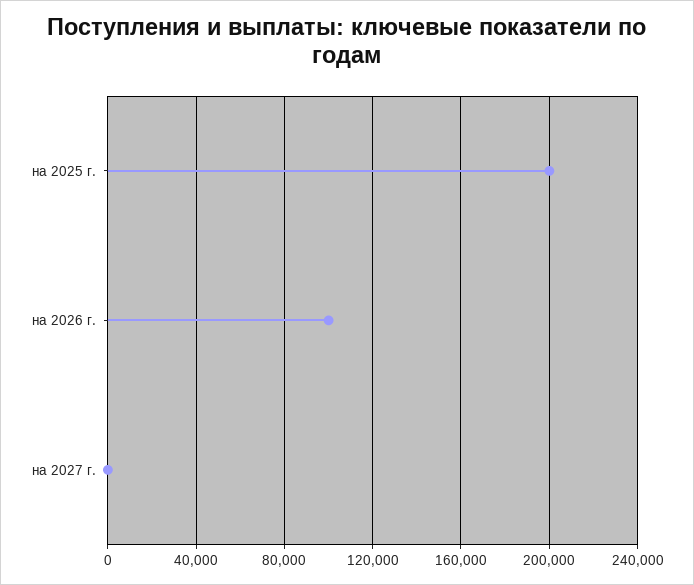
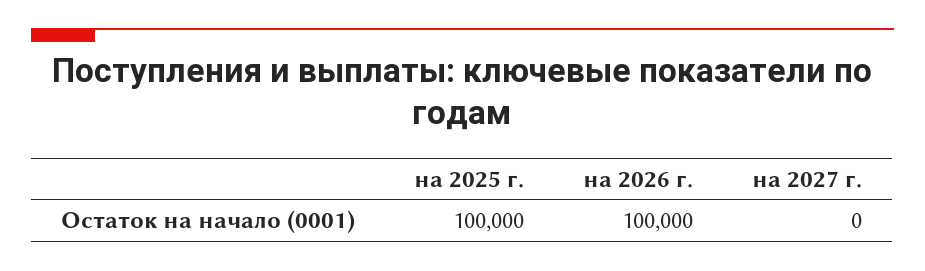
на 2025 г.: 200000 -> 100000

